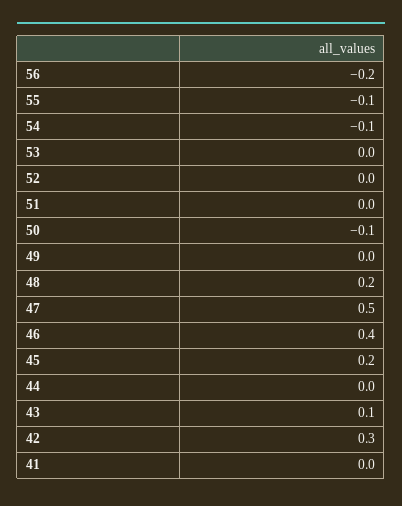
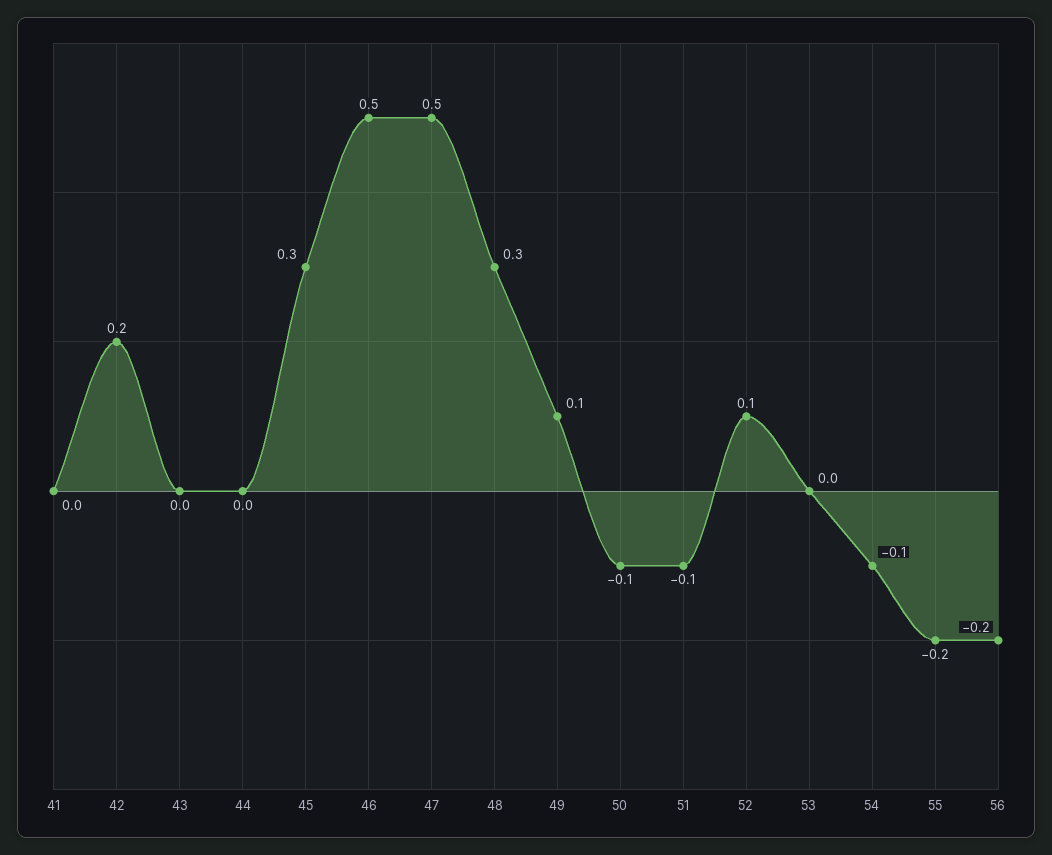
55: -0.1 -> -0.2
52: 0 -> 0.1
51: 0 -> -0.1
49: 0 -> 0.1
48: 0.2 -> 0.3
46: 0.4 -> 0.5
45: 0.2 -> 0.3
43: 0.1 -> 0
42: 0.3 -> 0.2

